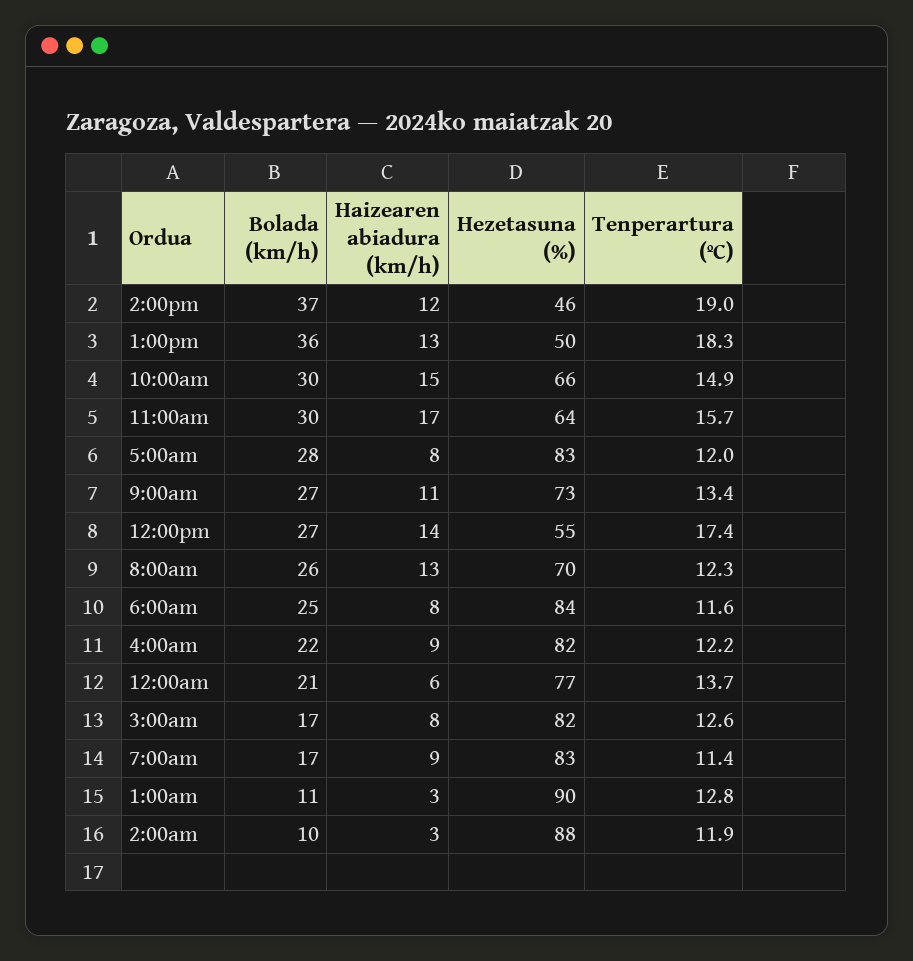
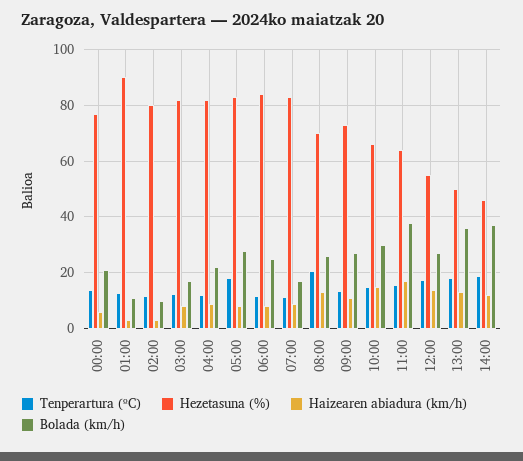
Bolada (km/h), 11:00am: 30 -> 37.5
Tenperartura (ºC), 5:00am: 12 -> 17.5
Tenperartura (ºC), 8:00am: 12.3 -> 20
Hezetasuna (%), 2:00am: 88 -> 80

